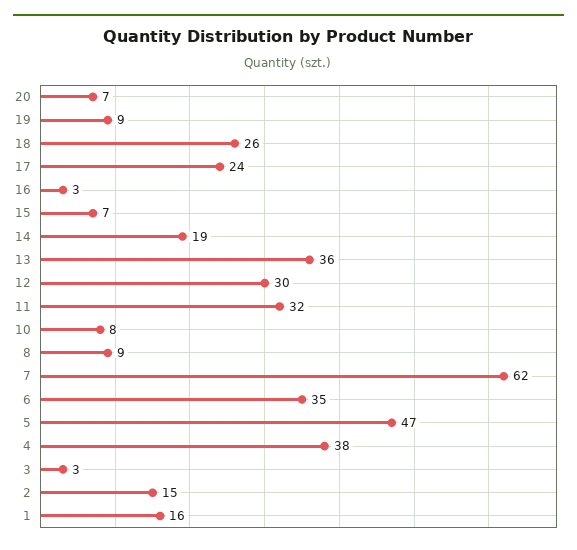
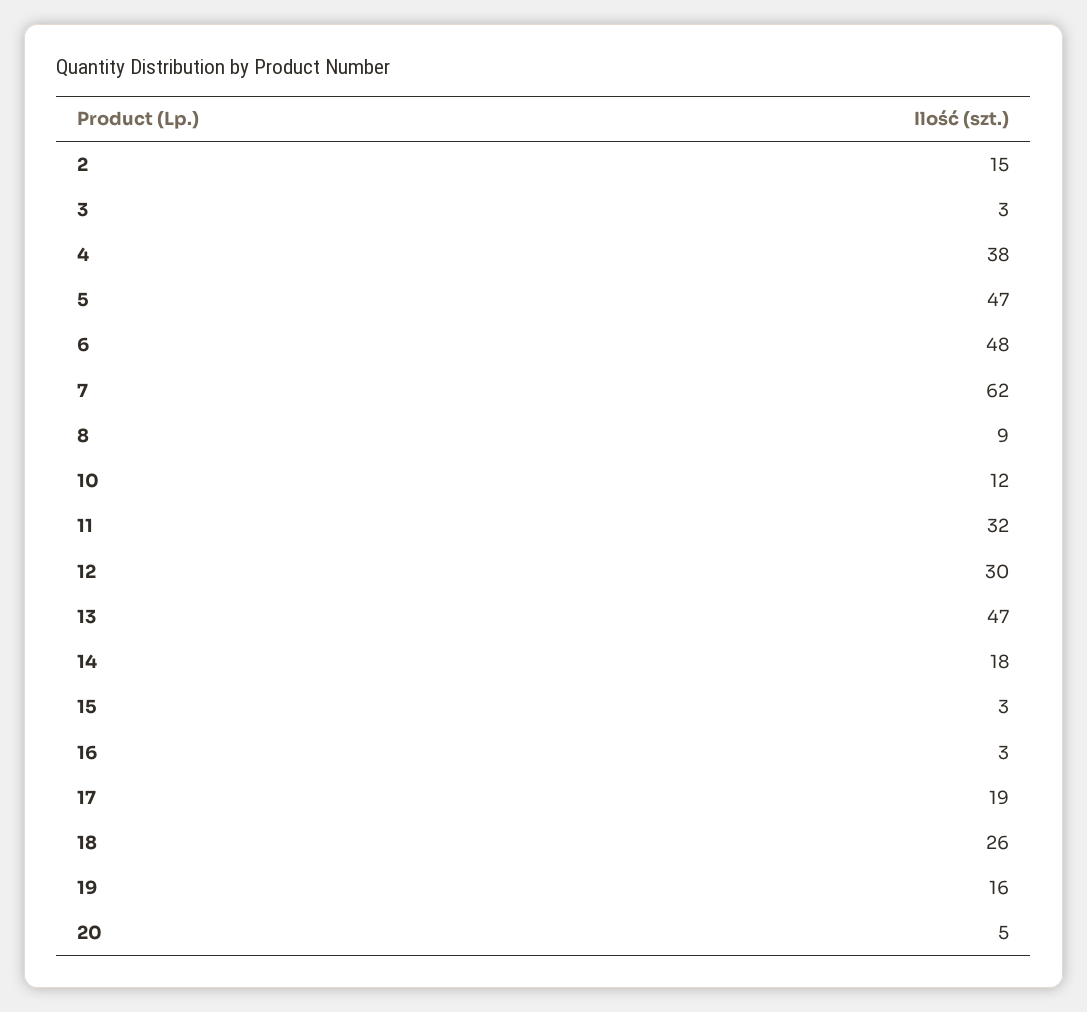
20: 7 -> 5
19: 9 -> 16
17: 24 -> 19
15: 7 -> 3
14: 19 -> 18
13: 36 -> 47
10: 8 -> 12
6: 35 -> 48
1: 16 -> none

